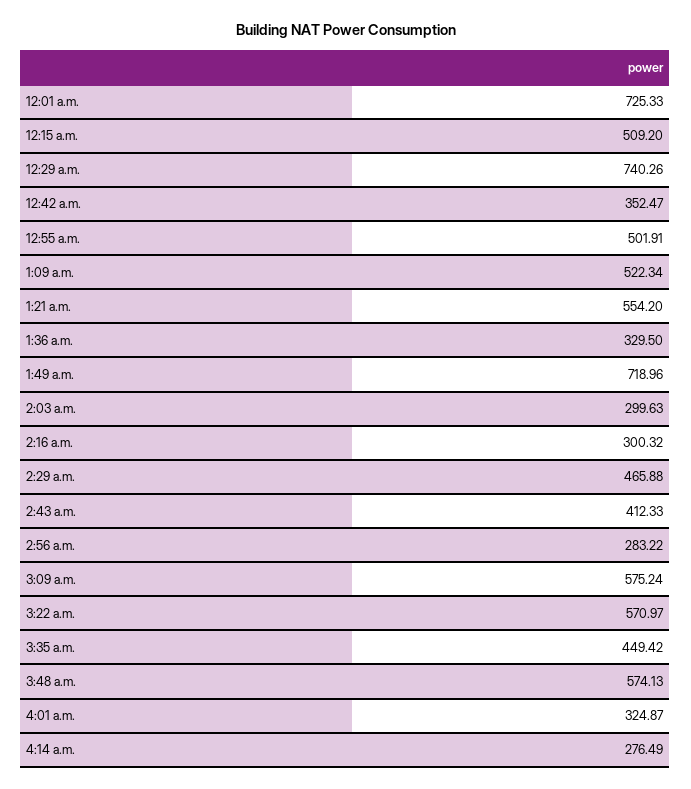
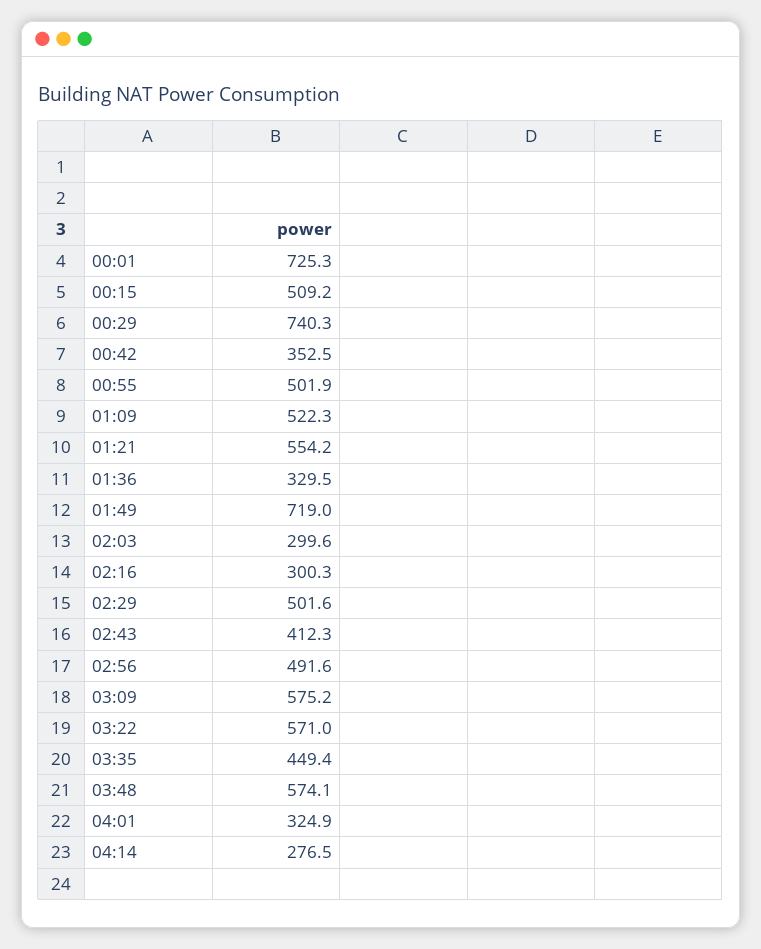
2:29 a.m.: 465.88 -> 501.6
2:56 a.m.: 283.22 -> 491.6

